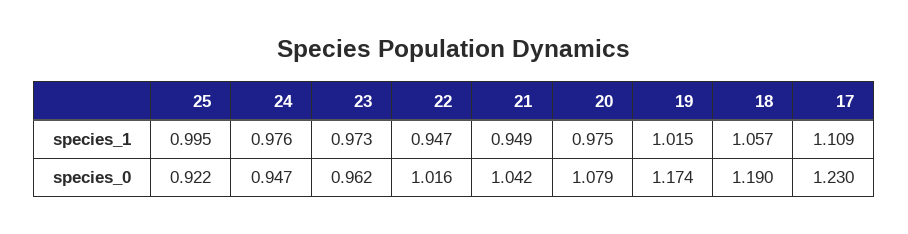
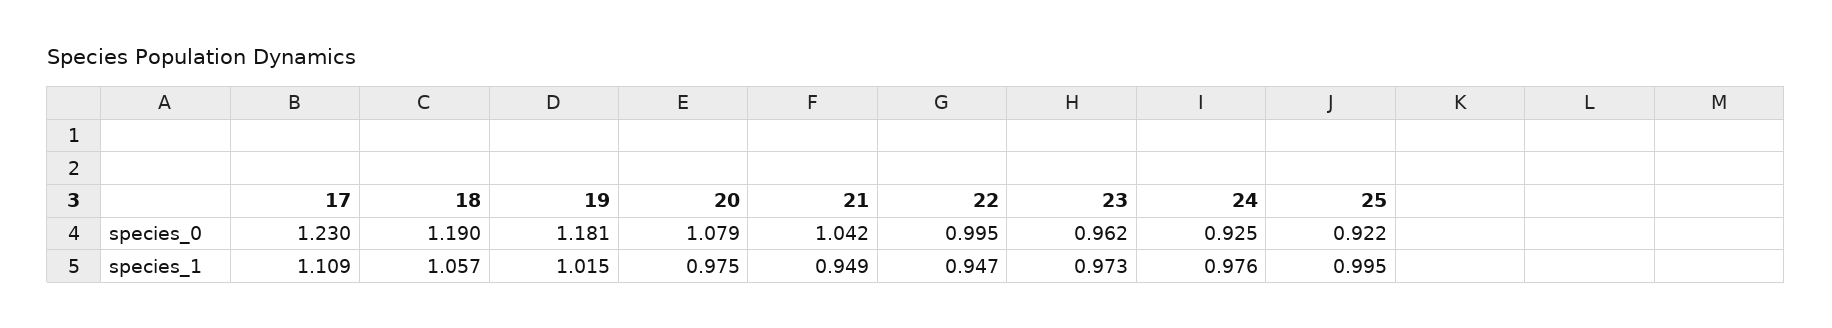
24, species_0: 0.947 -> 0.925
22, species_0: 1.016 -> 0.995
19, species_0: 1.174 -> 1.181

